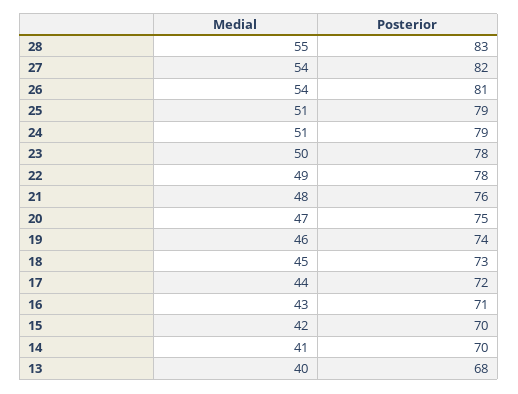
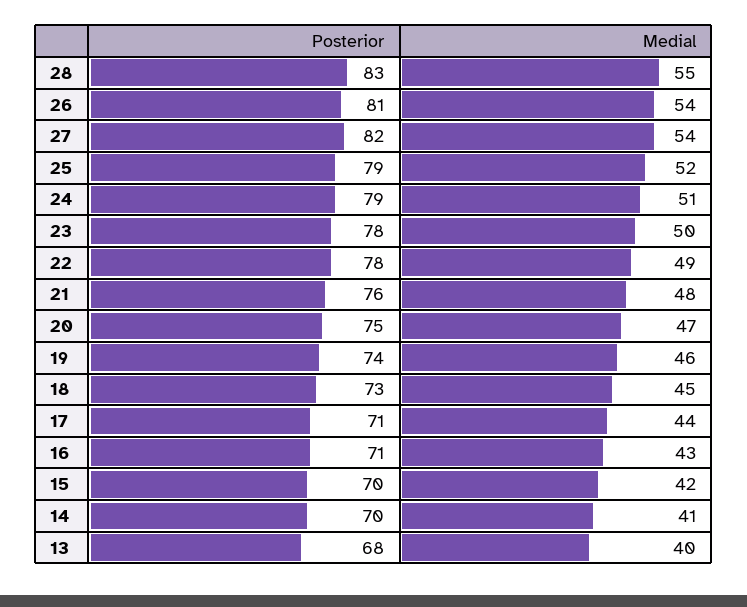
Medial, 25: 51 -> 52
Posterior, 17: 72 -> 71

